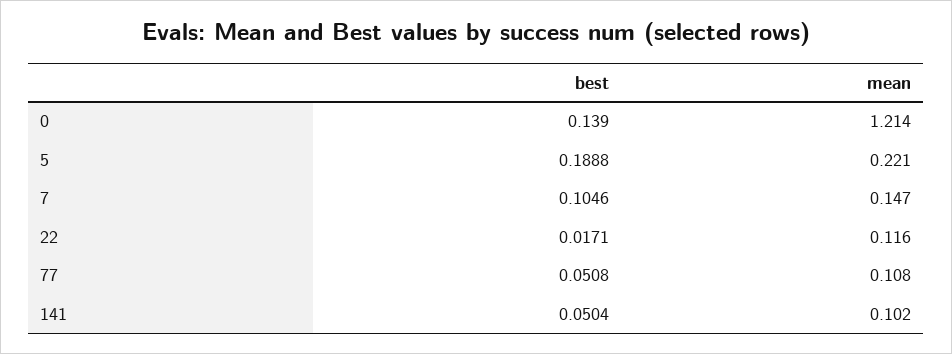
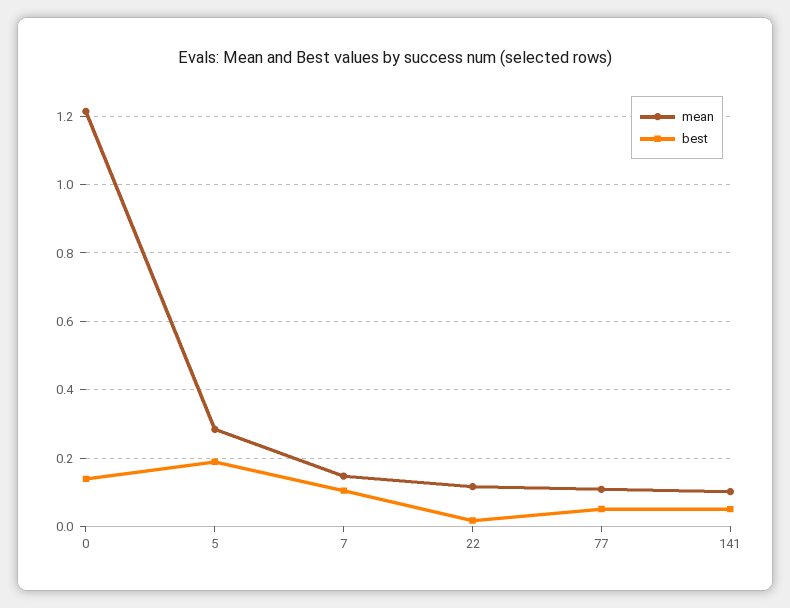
mean, 5: 0.221 -> 0.28

